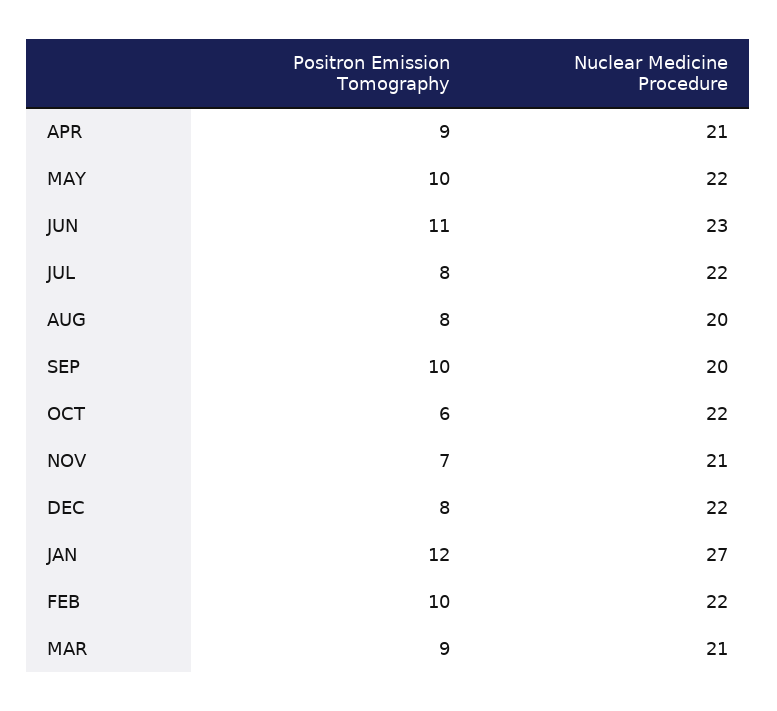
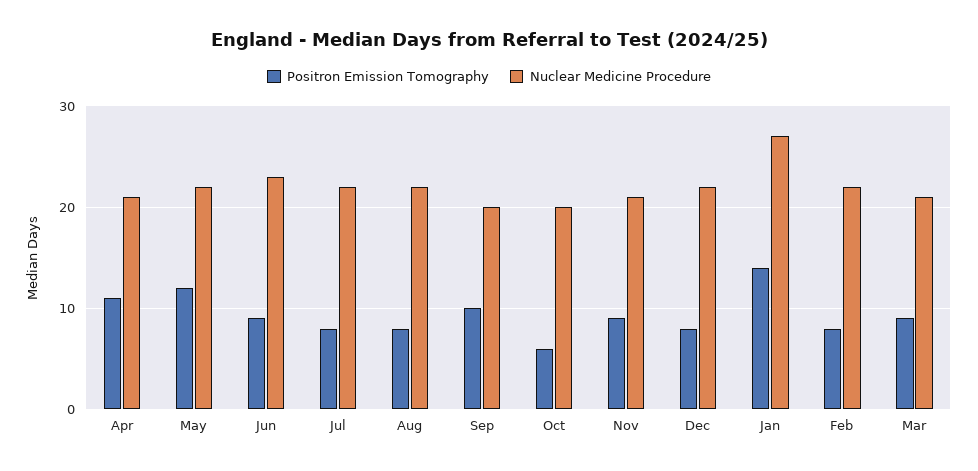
Positron Emission Tomography, APR: 9 -> 11
Positron Emission Tomography, MAY: 10 -> 12
Positron Emission Tomography, JUN: 11 -> 9
Nuclear Medicine Procedure, AUG: 20 -> 22
Nuclear Medicine Procedure, OCT: 22 -> 20
Positron Emission Tomography, NOV: 7 -> 9
Positron Emission Tomography, JAN: 12 -> 14
Positron Emission Tomography, FEB: 10 -> 8

